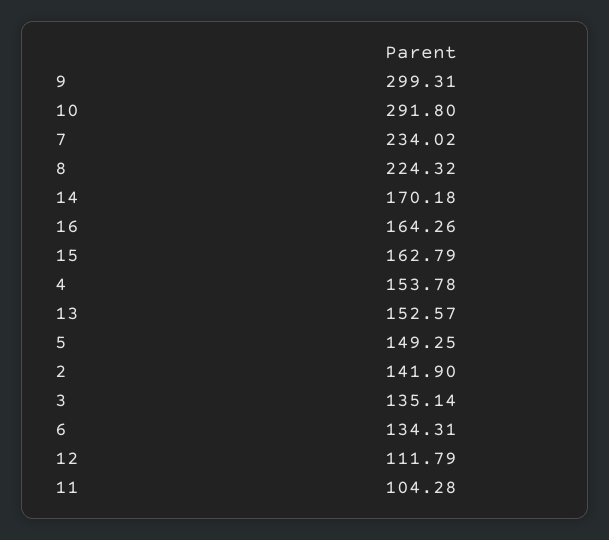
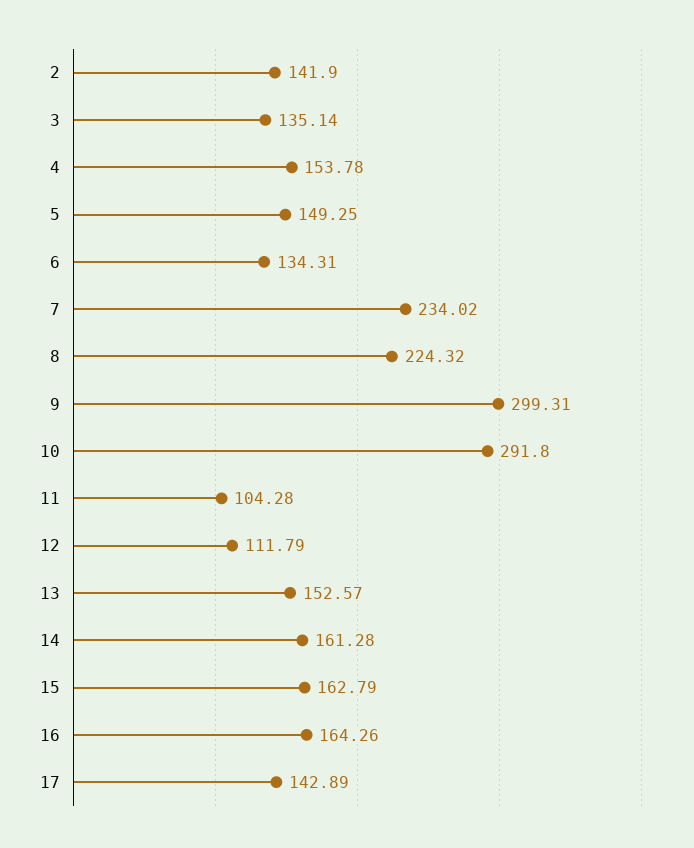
14: 170.18 -> 161.28
17: none -> 142.89

